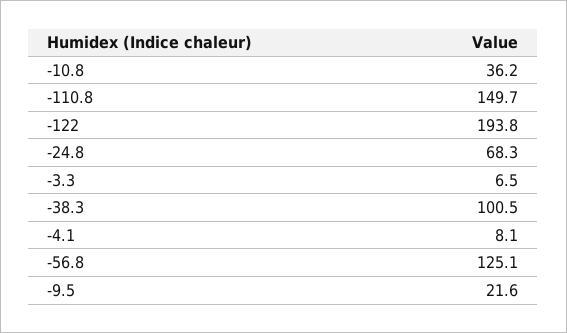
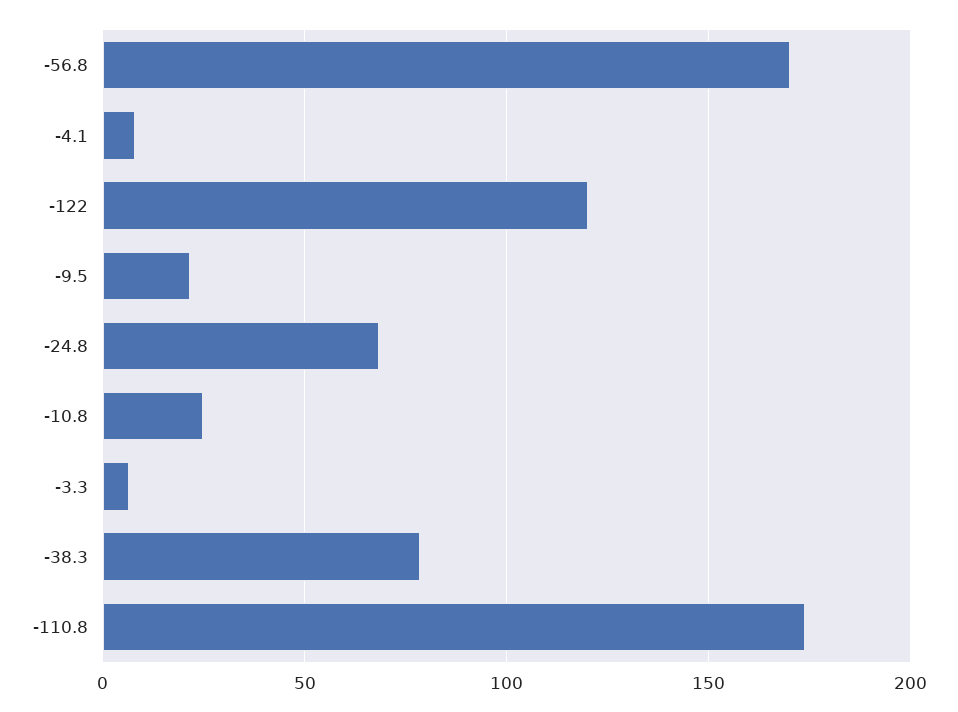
-10.8: 36.2 -> 25
-110.8: 149.7 -> 175
-122: 193.8 -> 120
-38.3: 100.5 -> 80
-56.8: 125.1 -> 170

